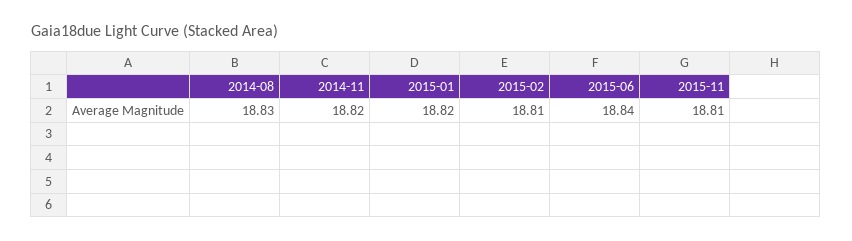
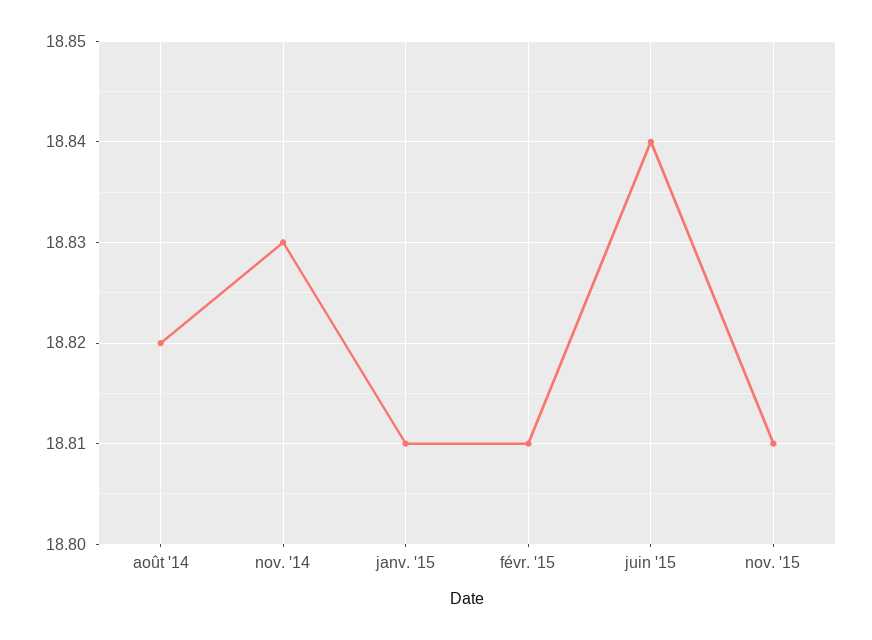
2014-08: 18.83 -> 18.82
2014-11: 18.82 -> 18.83
2015-01: 18.82 -> 18.81

